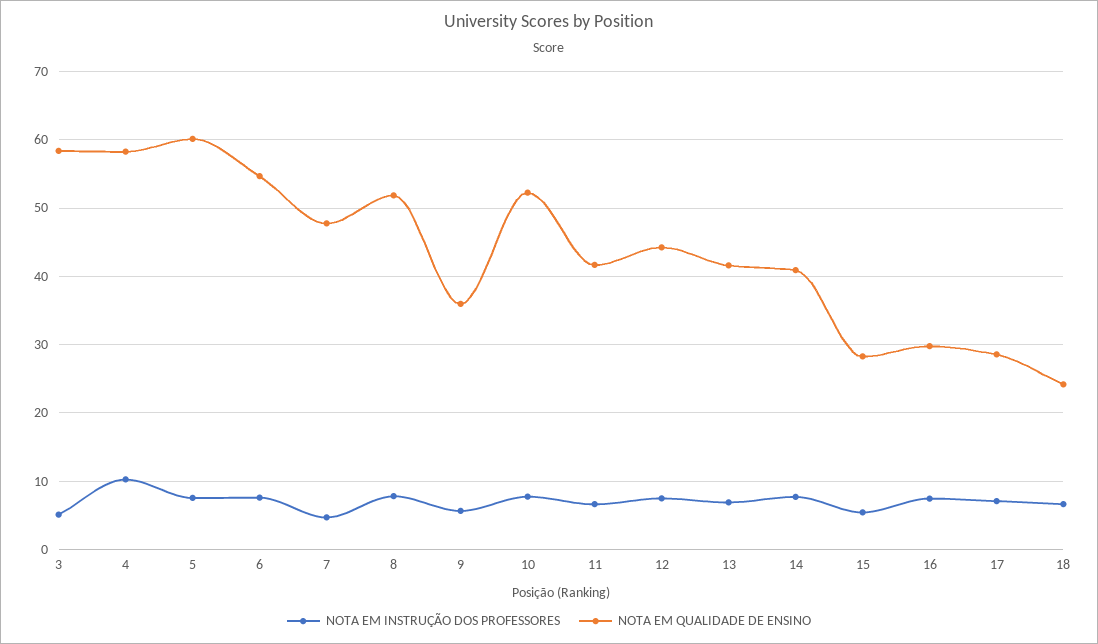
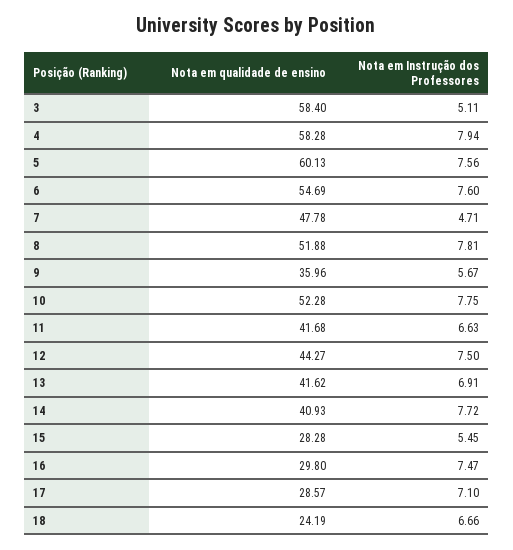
NOTA EM INSTRUÇÃO DOS PROFESSORES, 4: 10 -> 7.94

